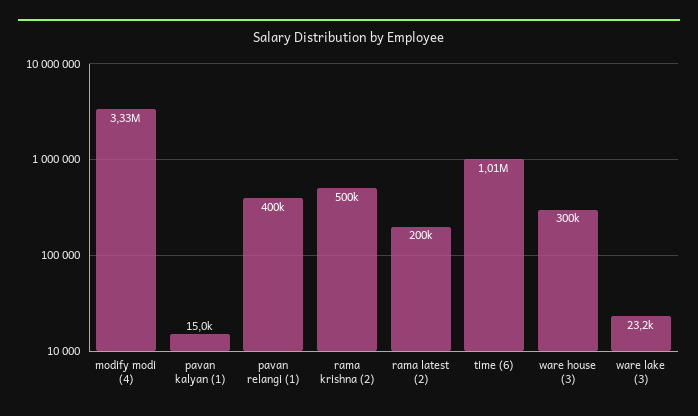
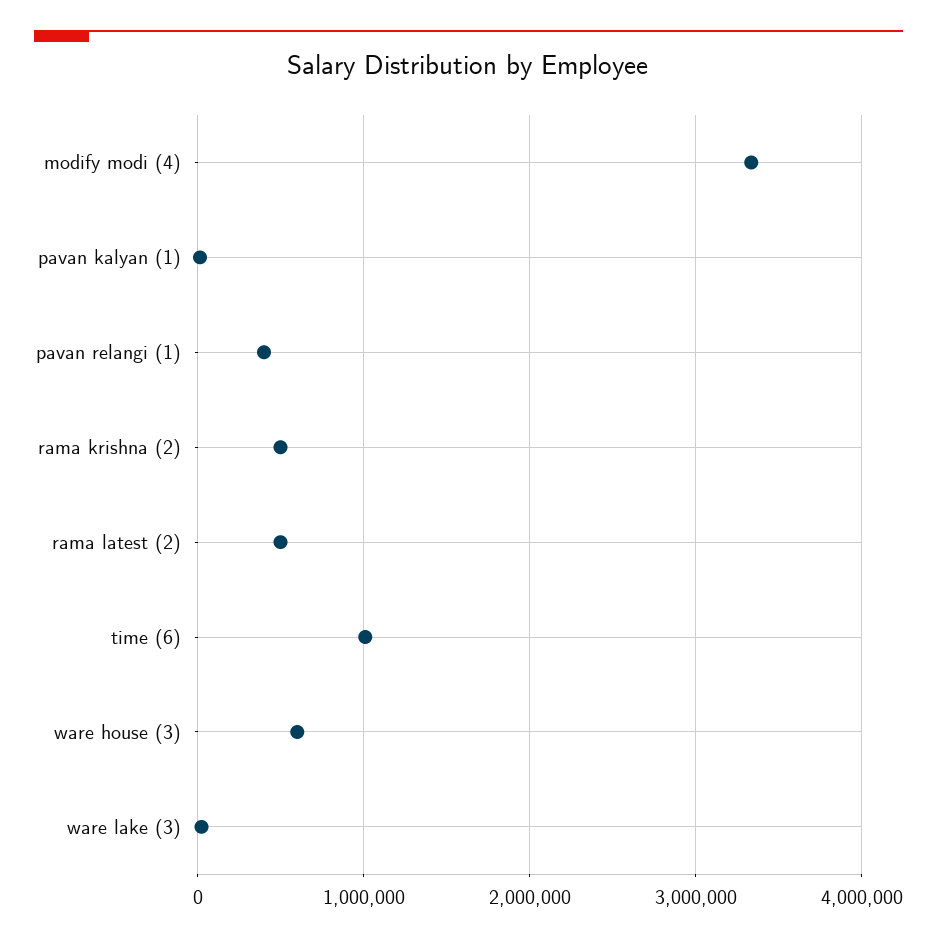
rama latest (2): 200000 -> 500000
ware house (3): 300000 -> 600000

